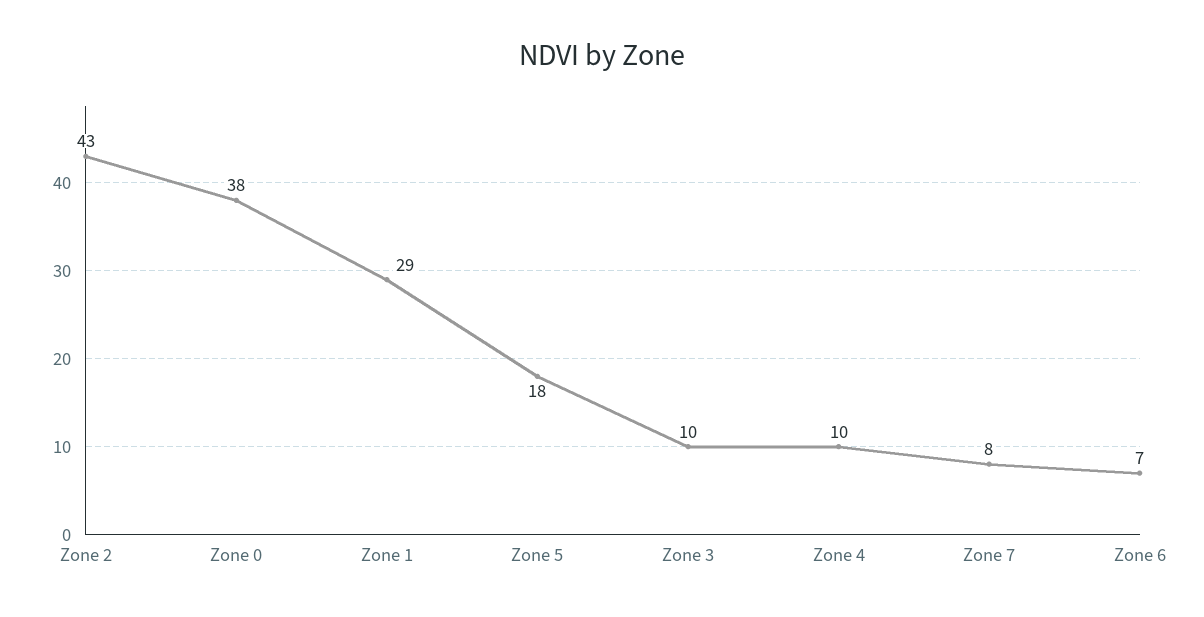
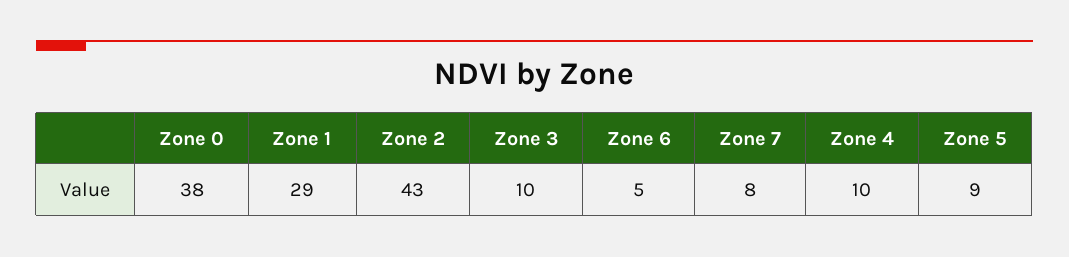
Zone 5: 18 -> 9
Zone 6: 7 -> 5

